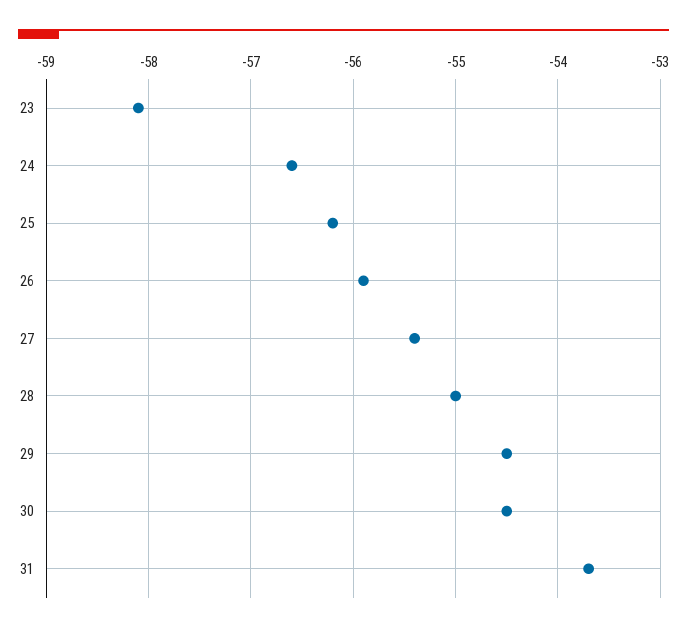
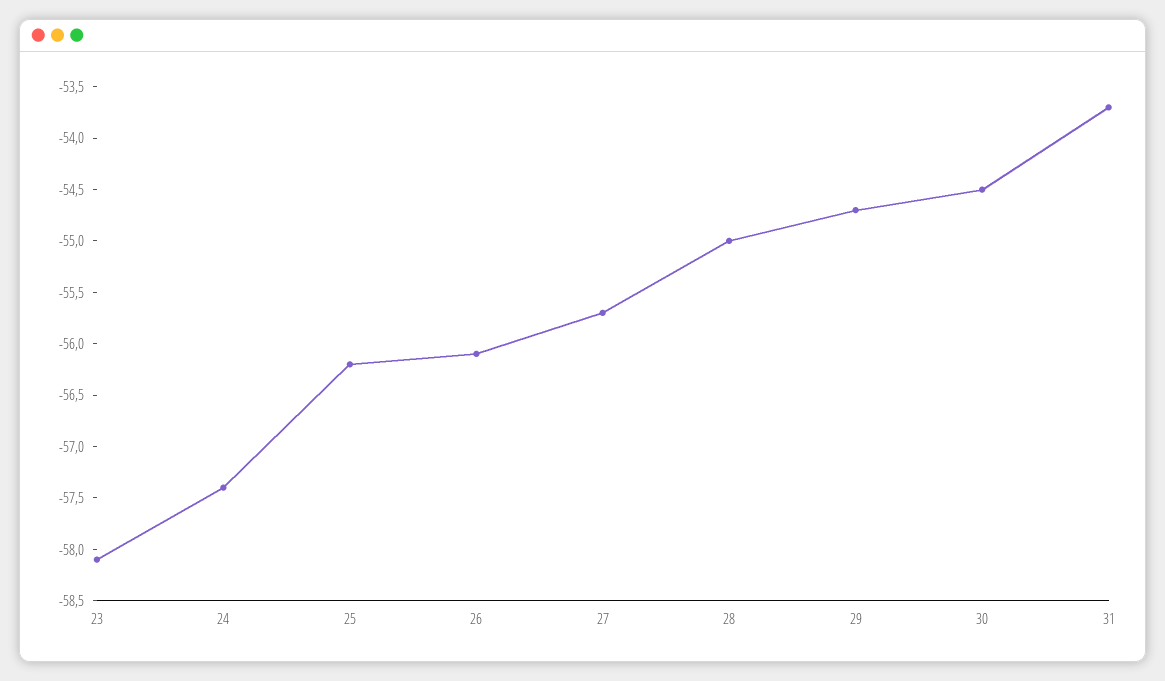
24: -56.6 -> -57.4
26: -55.9 -> -56.1
27: -55.4 -> -55.7
29: -54.5 -> -54.7

